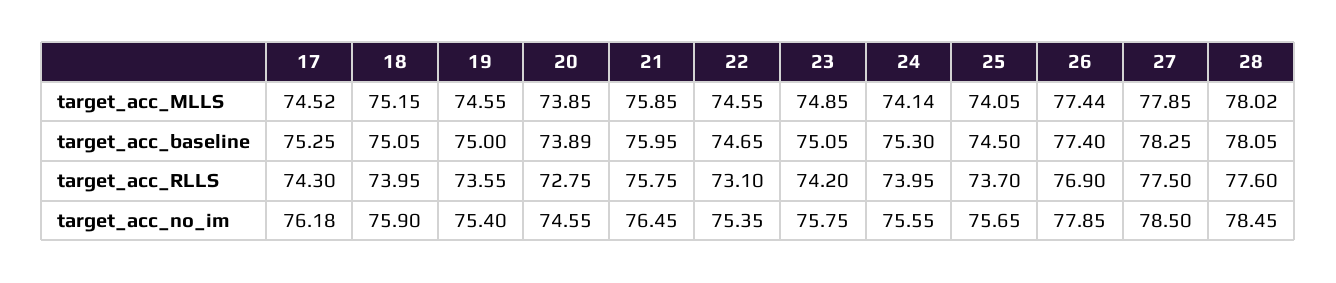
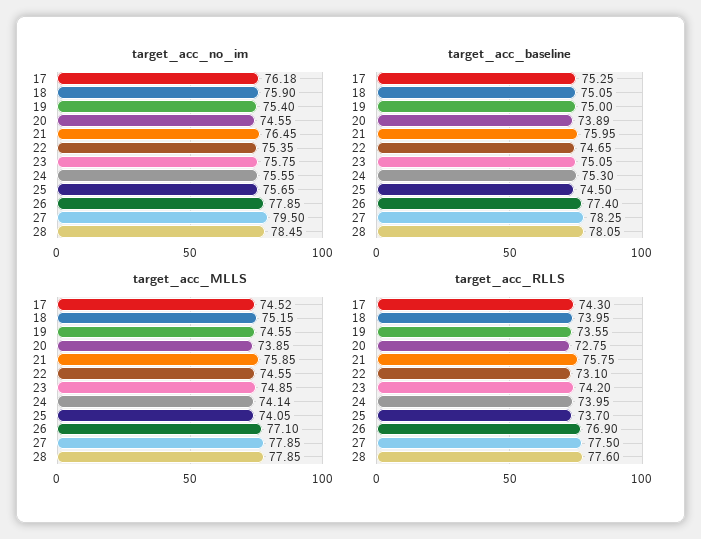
target_acc_MLLS, 26: 77.44 -> 77.1
target_acc_MLLS, 28: 78.02 -> 77.85
target_acc_no_im, 27: 78.5 -> 79.5

